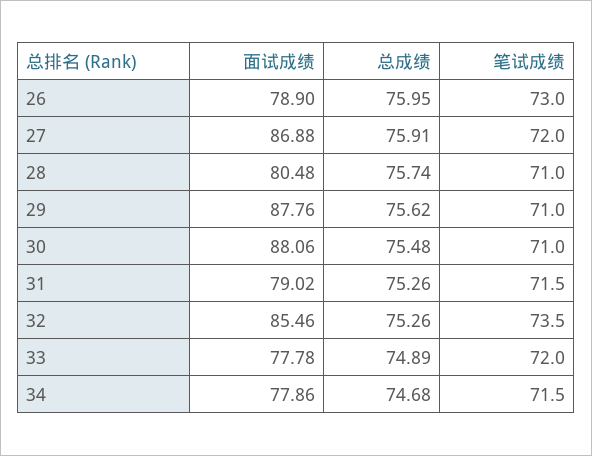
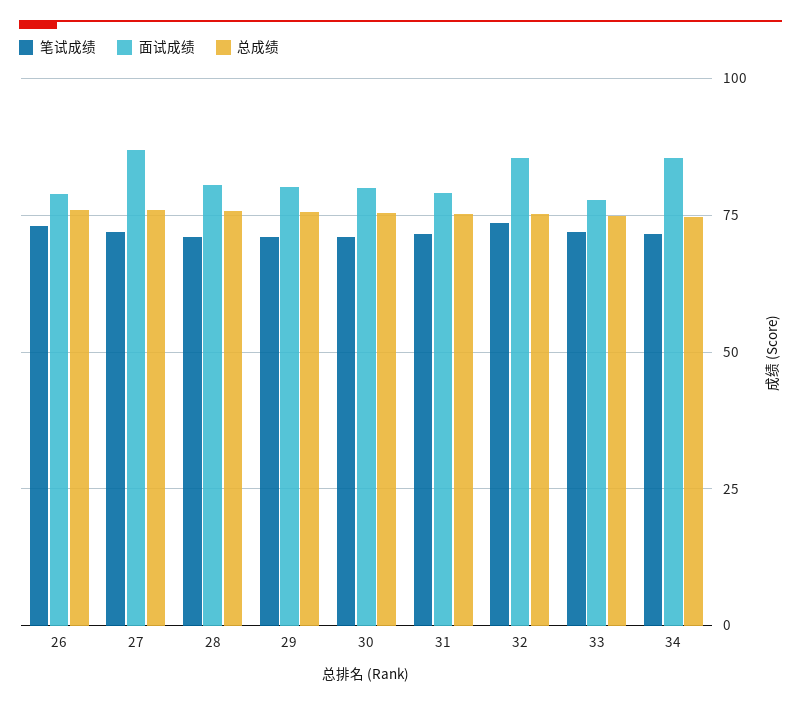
面试成绩, 29: 87.76 -> 80
面试成绩, 30: 88.06 -> 80
面试成绩, 34: 77.86 -> 85

